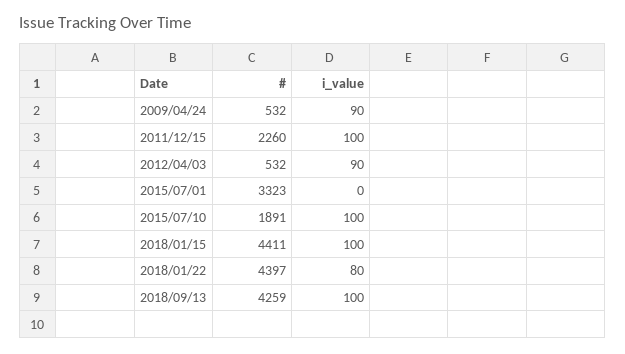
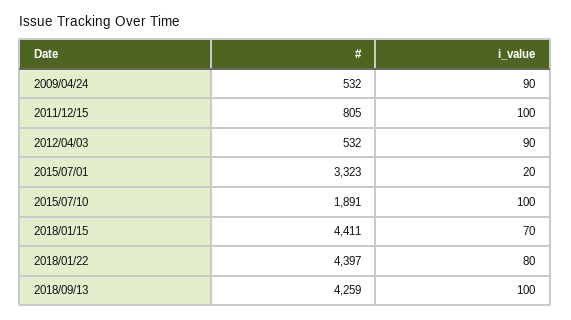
#, 2011/12/15: 2260 -> 805
i_value, 2015/07/01: 0 -> 20
i_value, 2018/01/15: 100 -> 70

